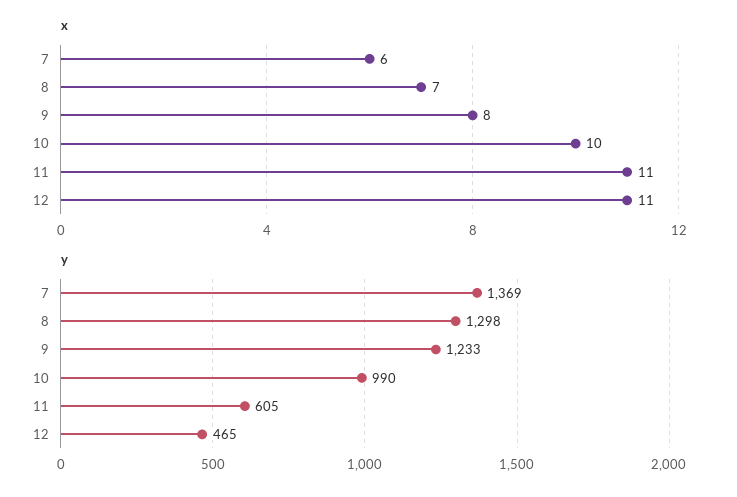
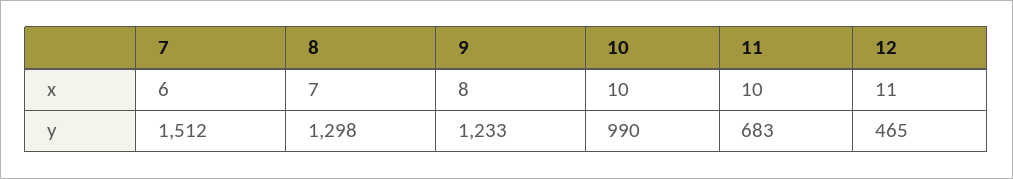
x, 11: 11 -> 10
y, 7: 1369 -> 1512
y, 11: 605 -> 683

